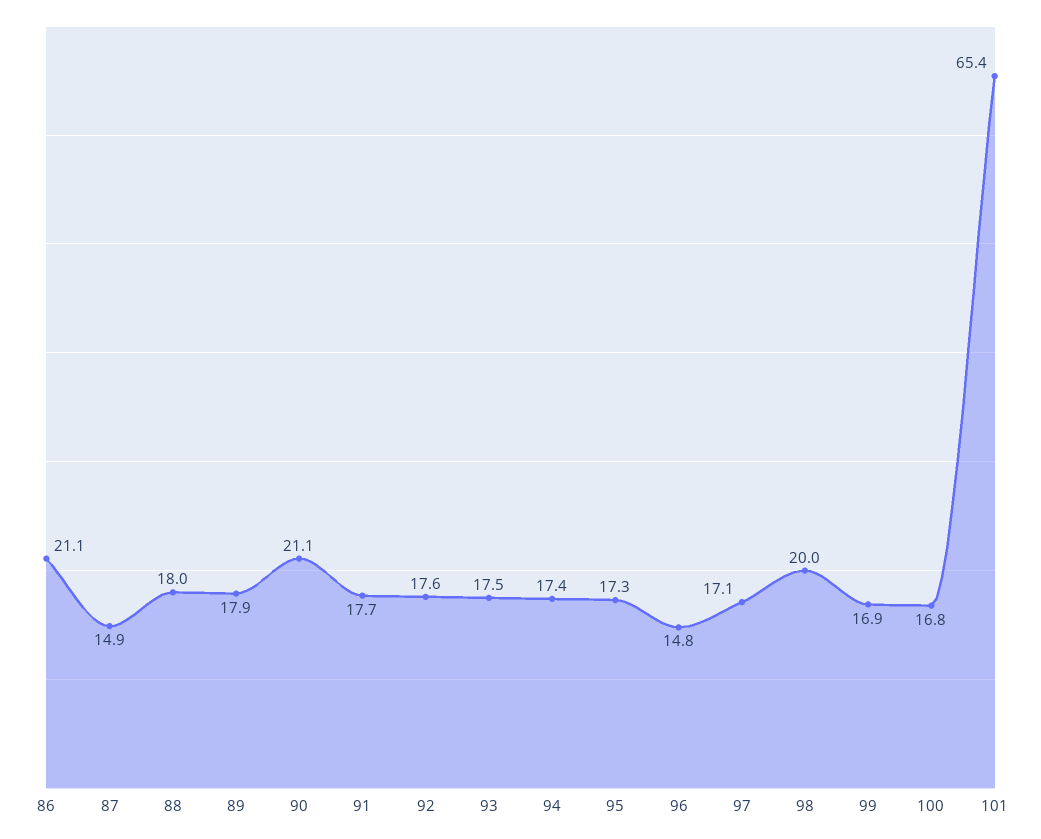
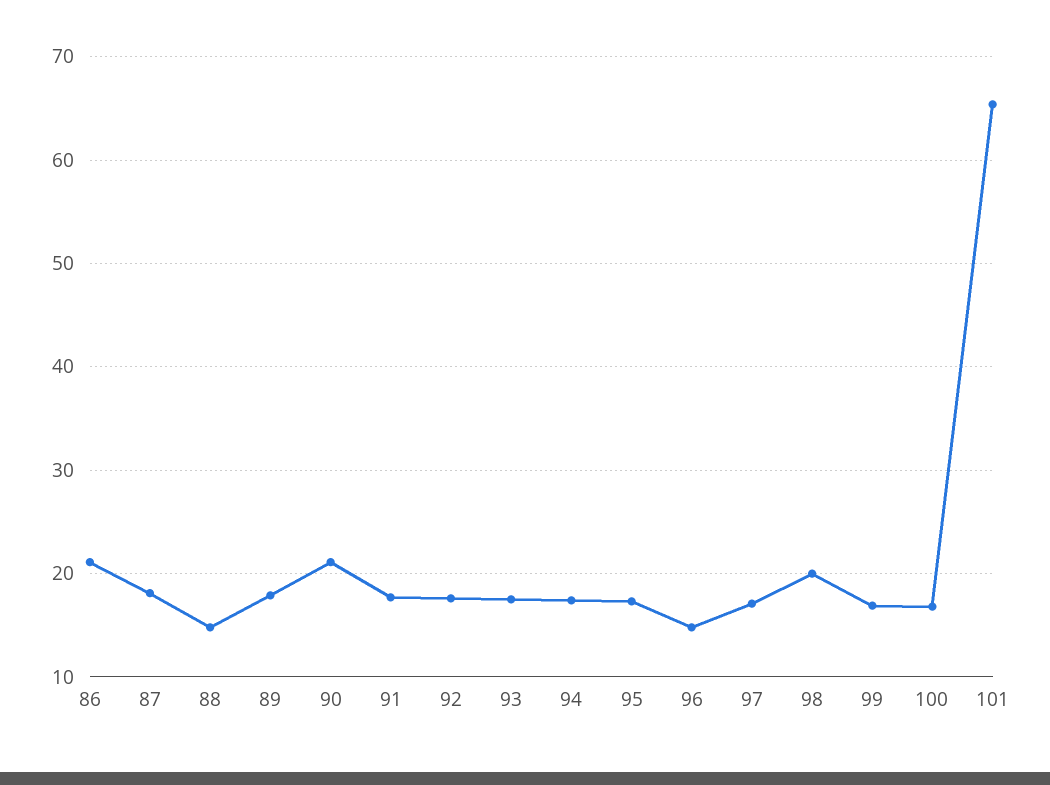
87: 14.9 -> 18
88: 18 -> 15

